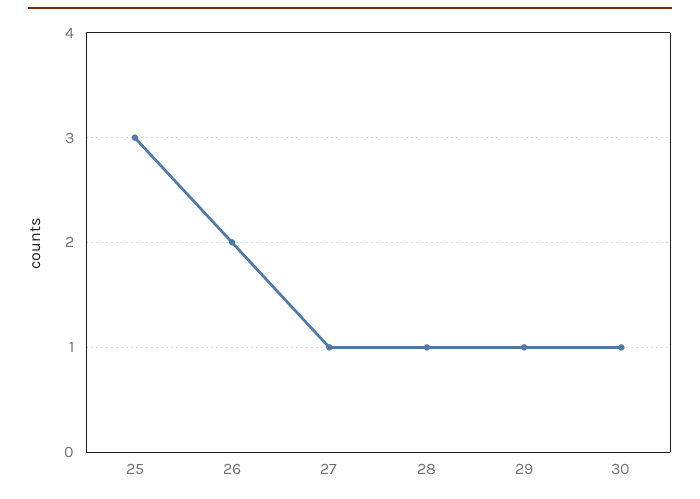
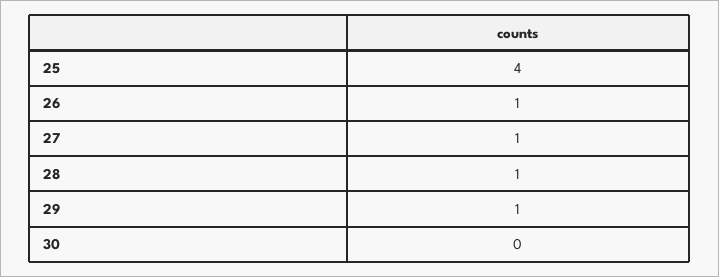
25: 3 -> 4
26: 2 -> 1
30: 1 -> 0

